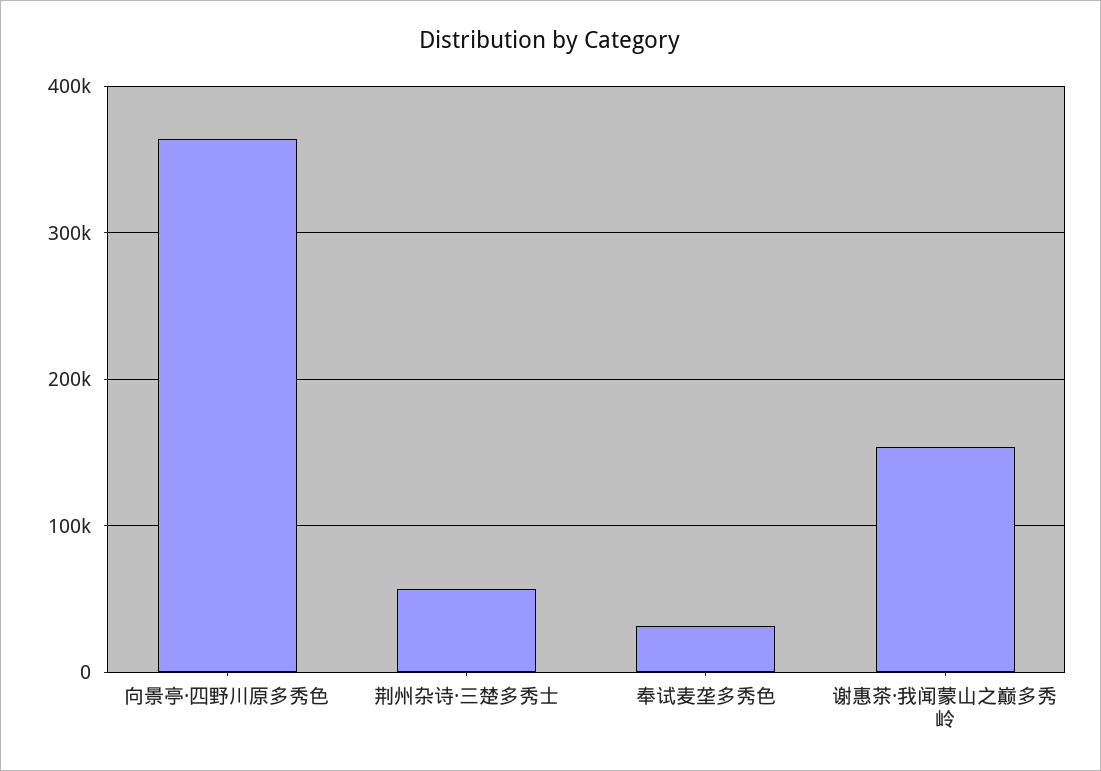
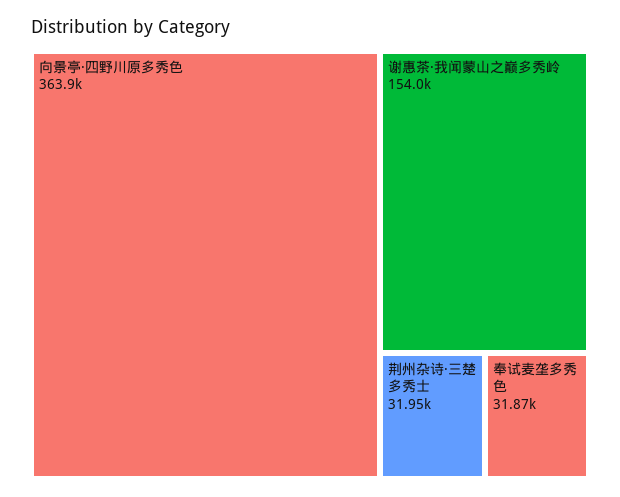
荆州杂诗·三楚多秀士: 60000 -> 31950

